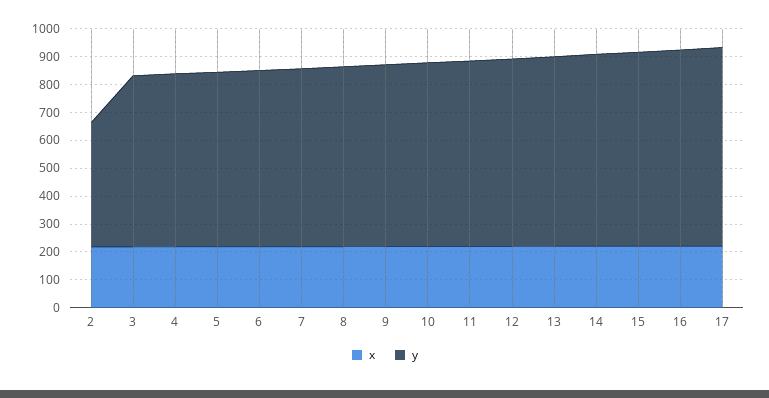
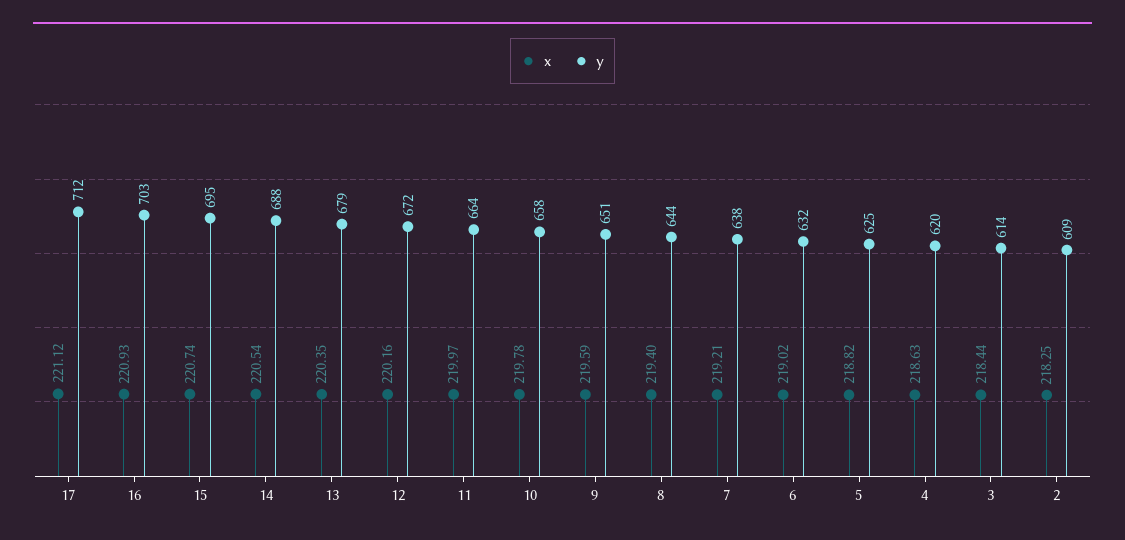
y, 2: 450 -> 609

